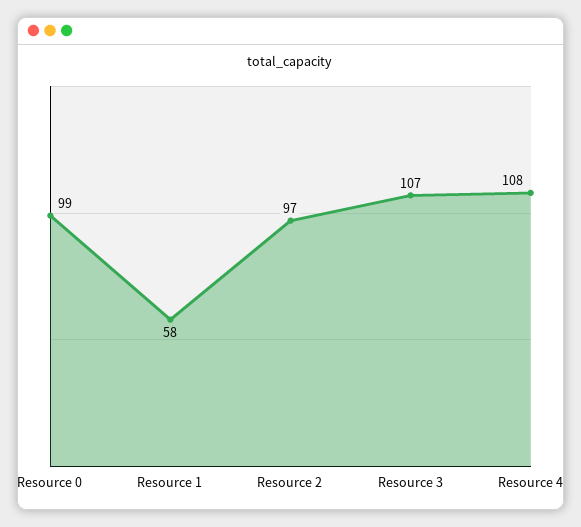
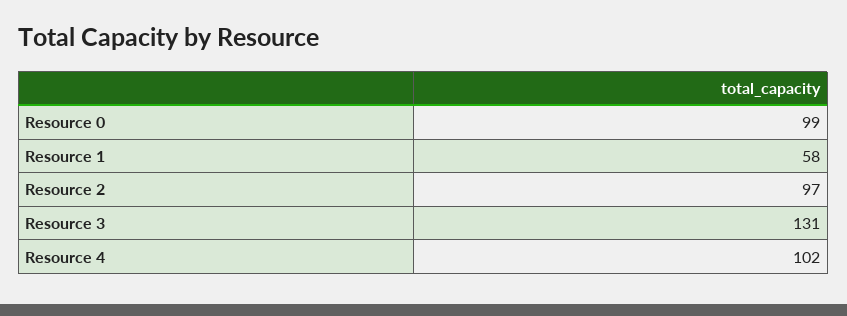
Resource 3: 107 -> 131
Resource 4: 108 -> 102

